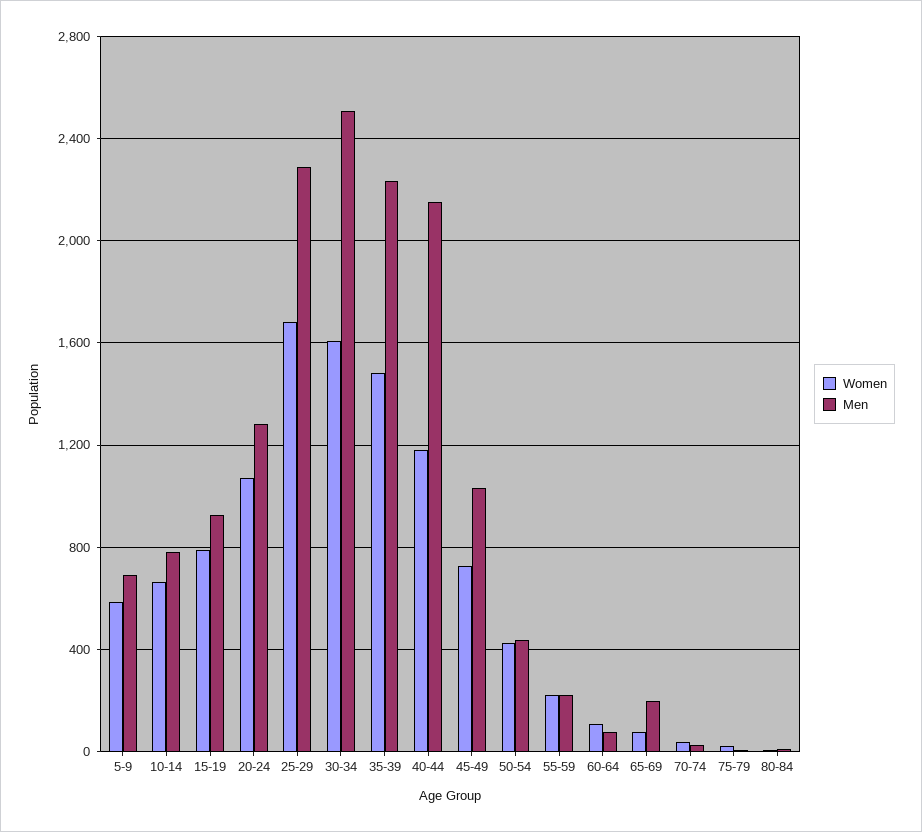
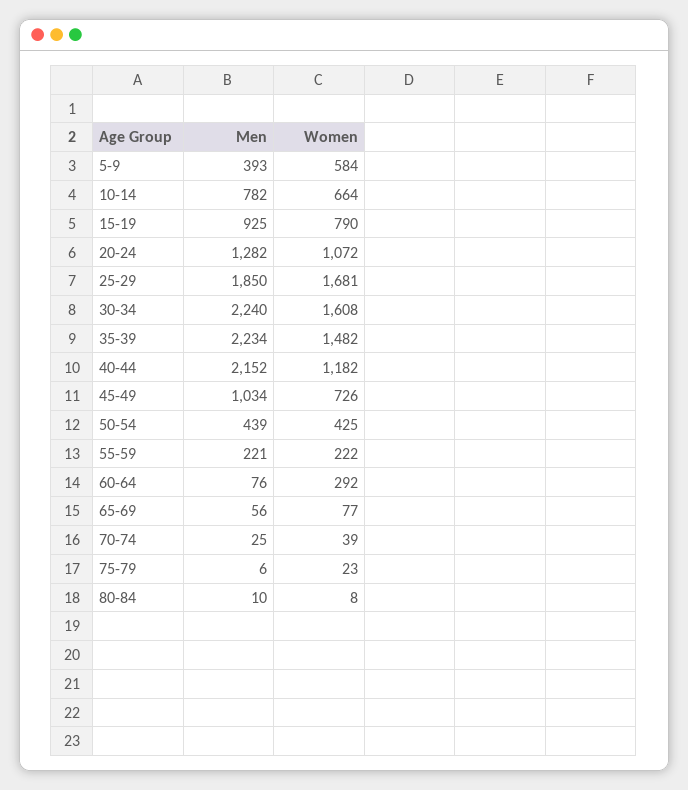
Men, 5-9: 700 -> 393
Men, 25-29: 2300 -> 1850
Men, 30-34: 2500 -> 2240
Women, 60-64: 100 -> 292
Men, 65-69: 200 -> 56

